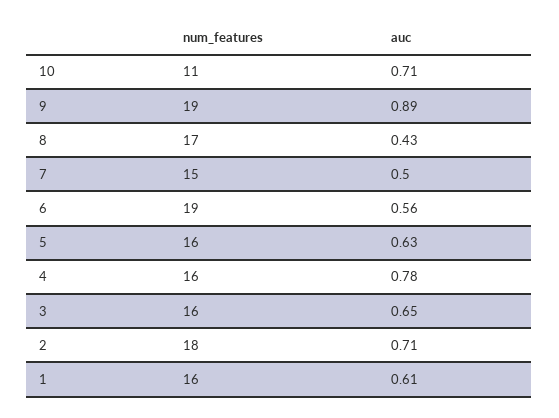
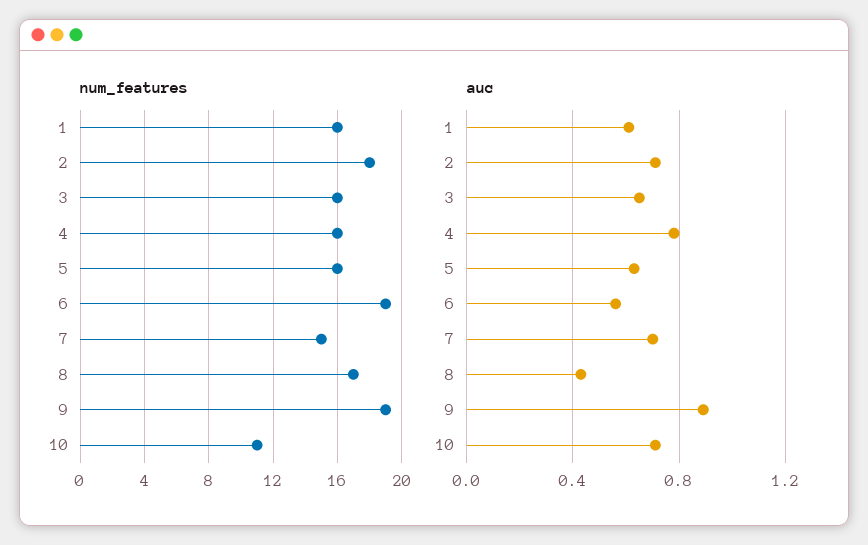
auc, 7: 0.5 -> 0.7

